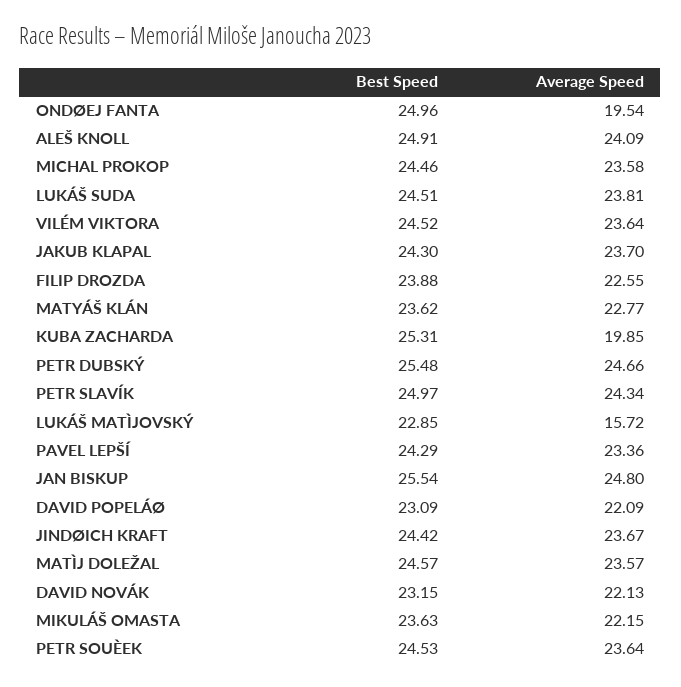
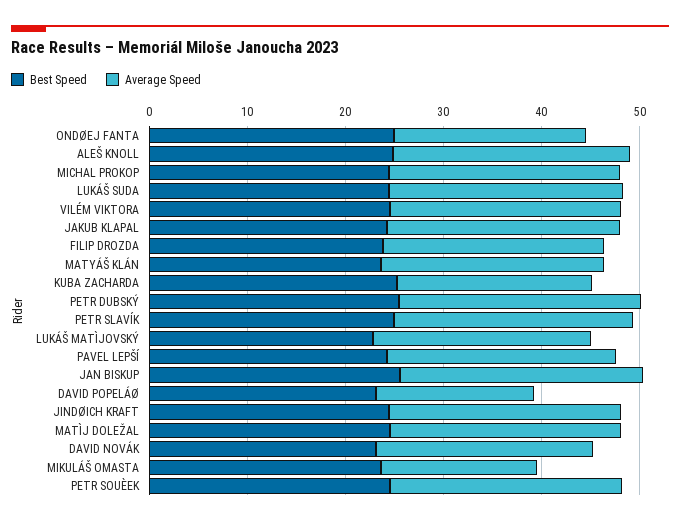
Average Speed, LUKÁŠ MATÌJOVSKÝ: 15.72 -> 22
Average Speed, DAVID POPELÁØ: 22.09 -> 16
Average Speed, MIKULÁŠ OMASTA: 22.15 -> 16

